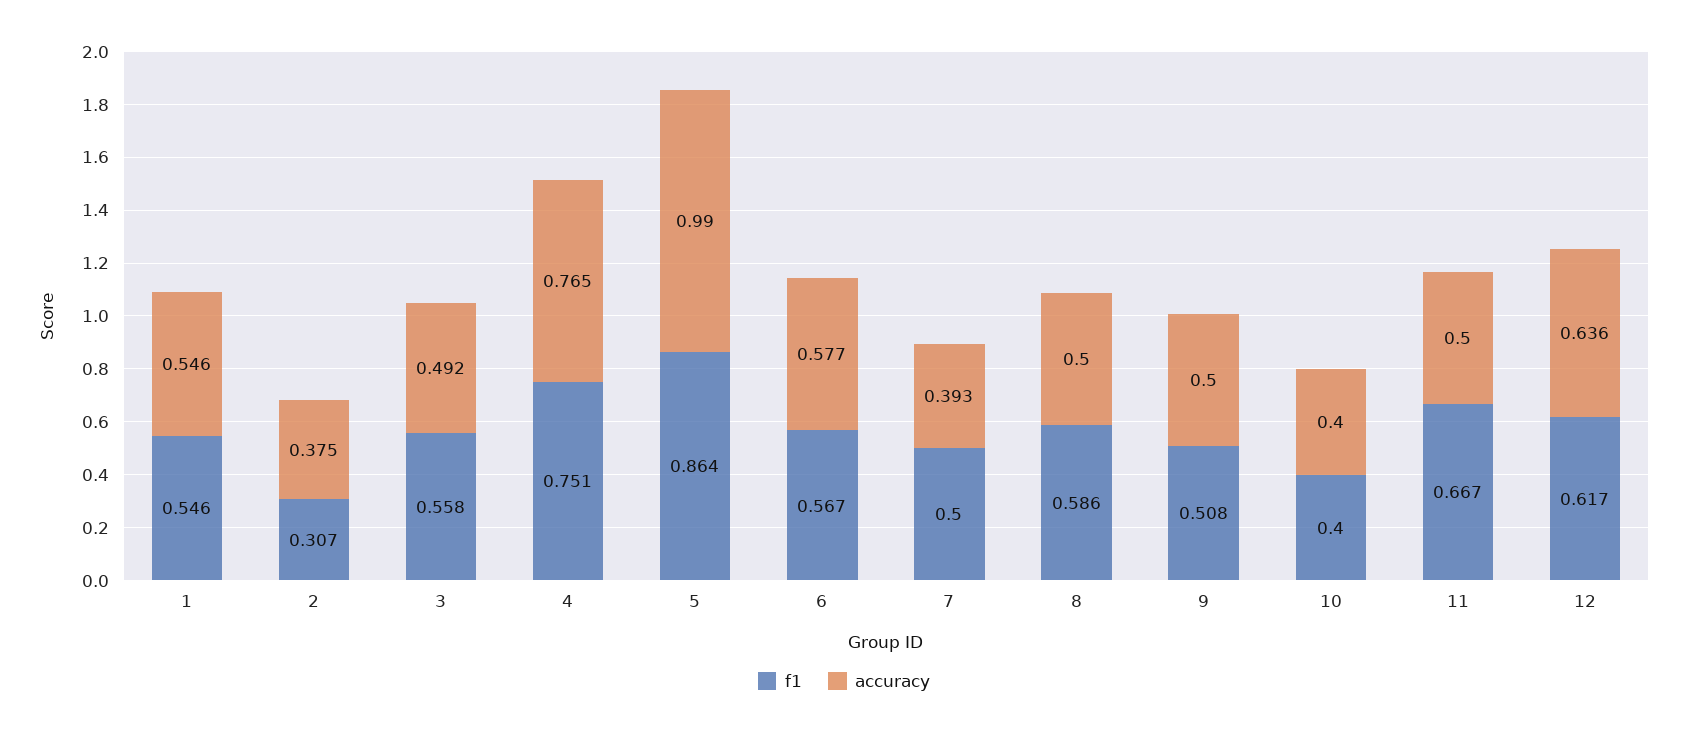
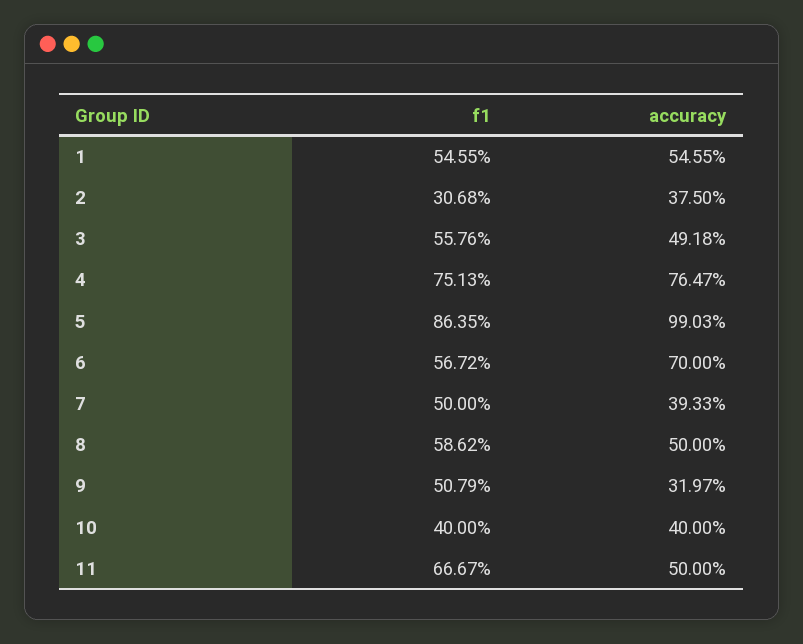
accuracy, 6: 0.577 -> 0.7
accuracy, 9: 0.5 -> 0.3197
f1, 12: 0.617 -> none
accuracy, 12: 0.636 -> none

